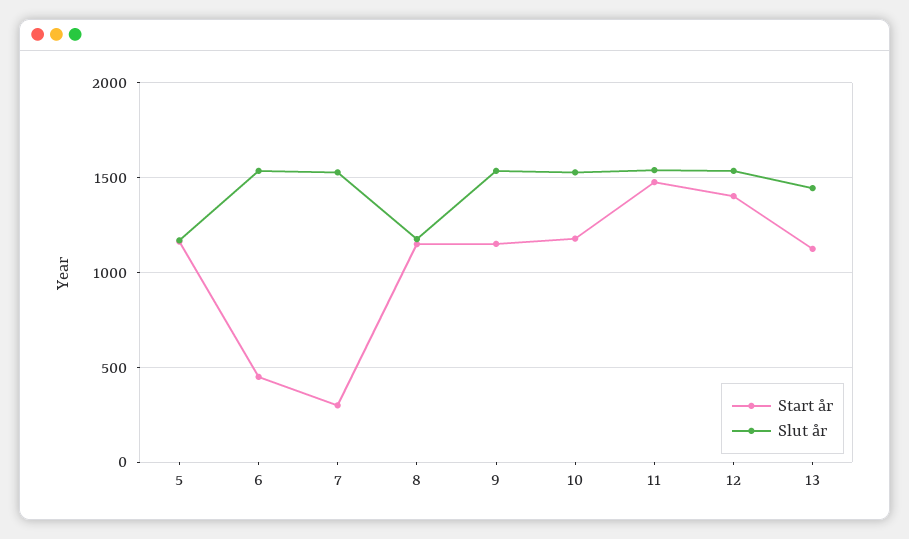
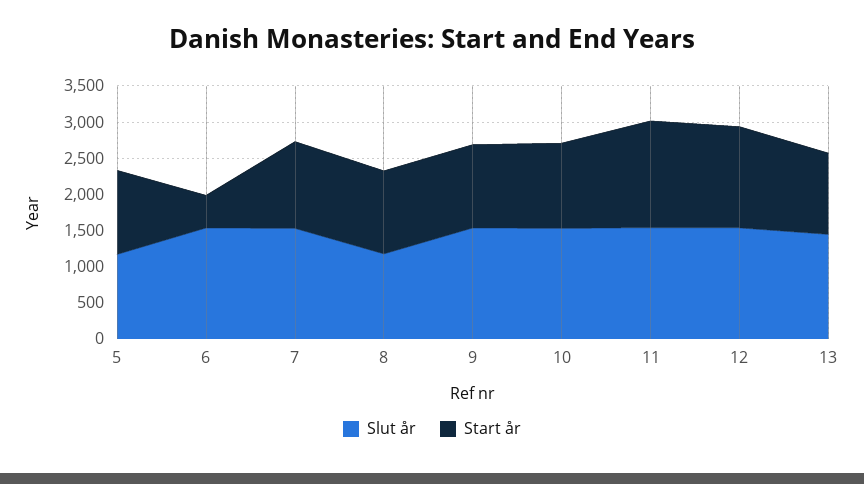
Start år, 7: 300 -> 1250

